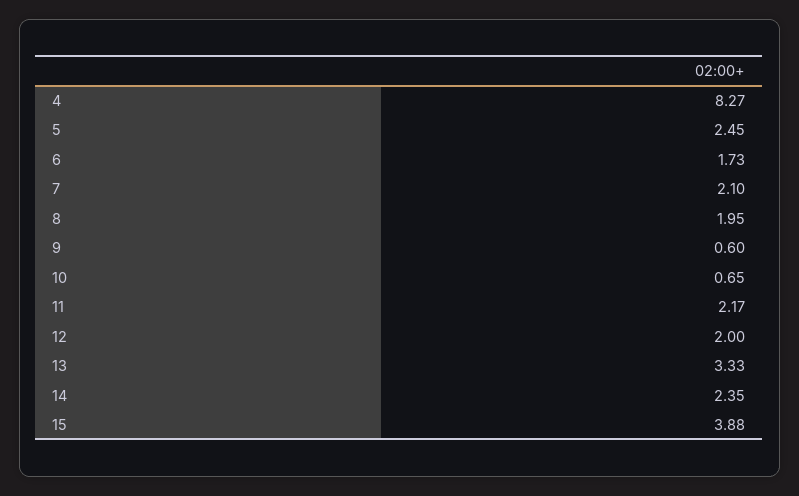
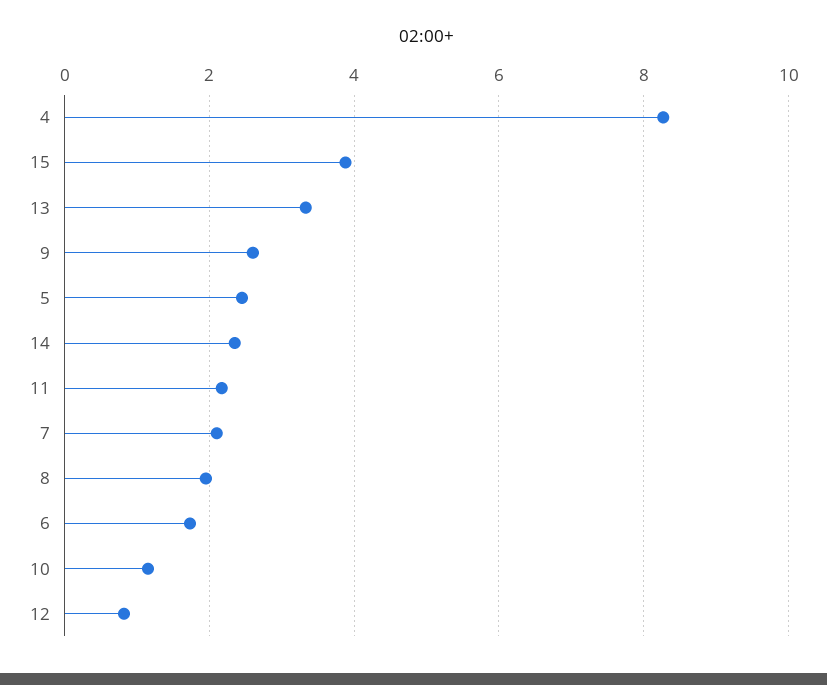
9: 0.6 -> 2.6
10: 0.65 -> 1.2
12: 2 -> 0.8

